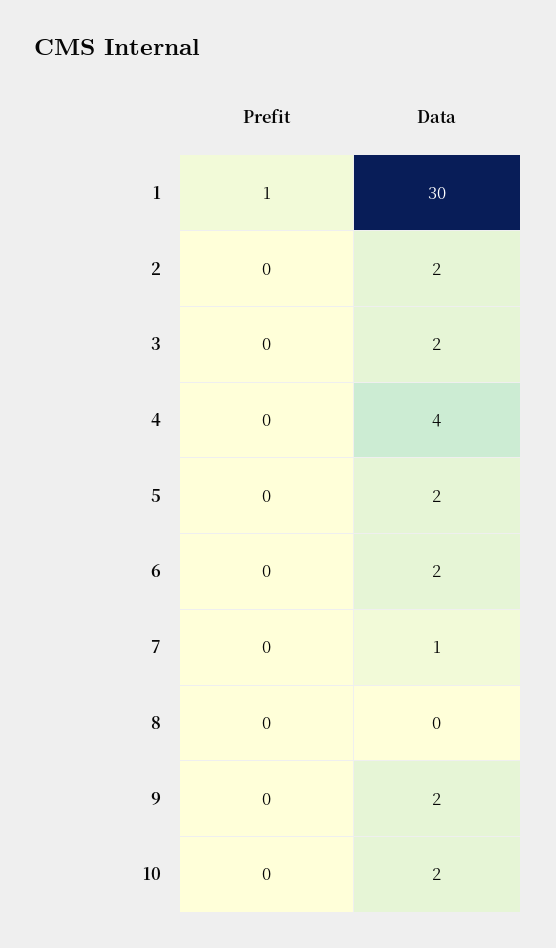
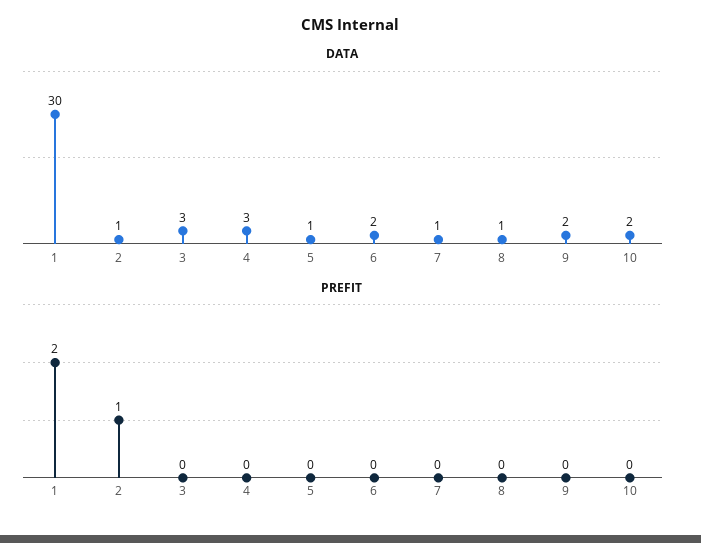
Prefit, 1: 1 -> 2
Prefit, 2: 0 -> 1
Data, 2: 2 -> 1
Data, 3: 2 -> 3
Data, 4: 4 -> 3
Data, 5: 2 -> 1
Data, 8: 0 -> 1

